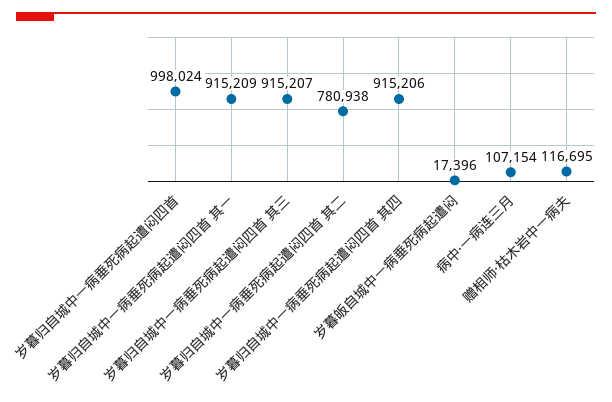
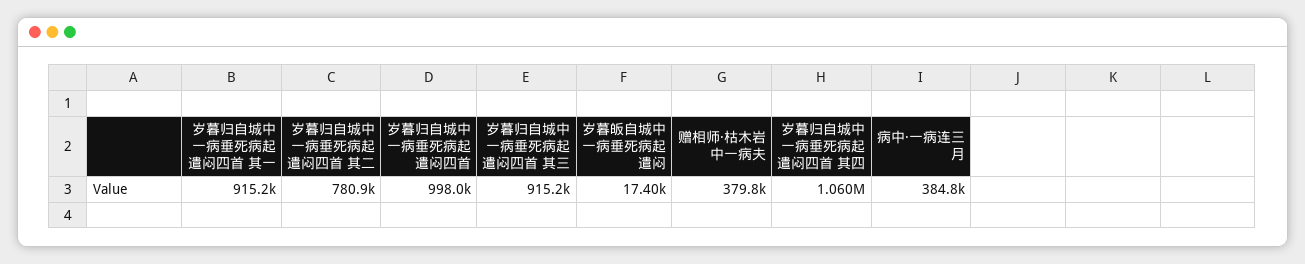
岁暮归自城中一病垂死病起遣闷四首 其四: 915206 -> 1060000
病中·一病连三月: 107154 -> 384800
赠相师·枯木岩中一病夫: 116695 -> 379800

